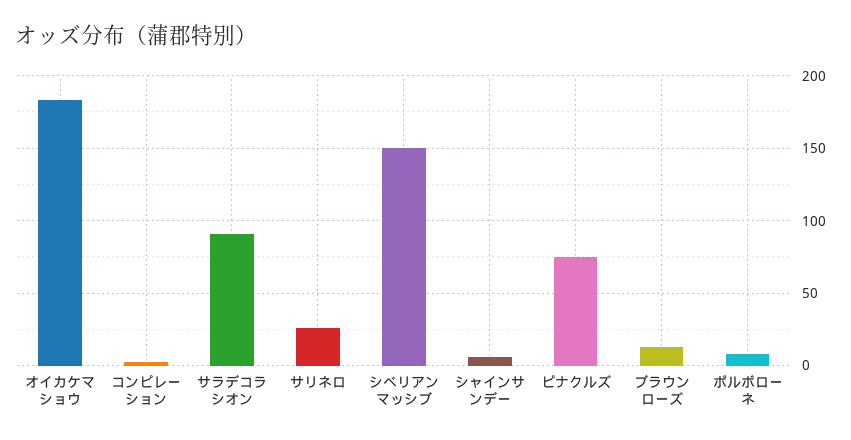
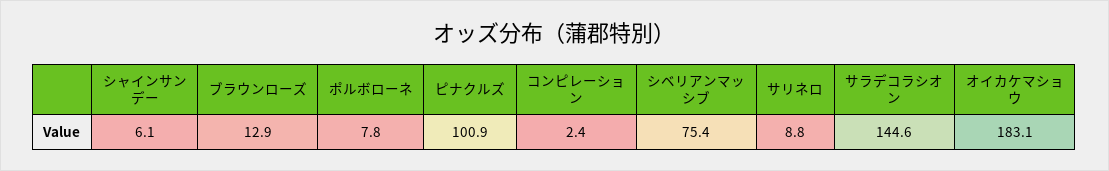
サラデコラシオン: 90 -> 144.6
サリネロ: 25 -> 8.8
シベリアンマッシブ: 150 -> 75.4
ピナクルズ: 75 -> 100.9

